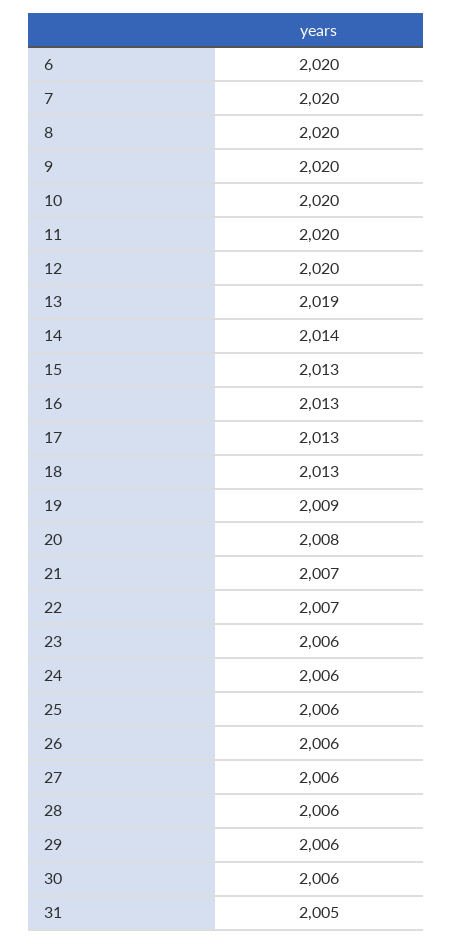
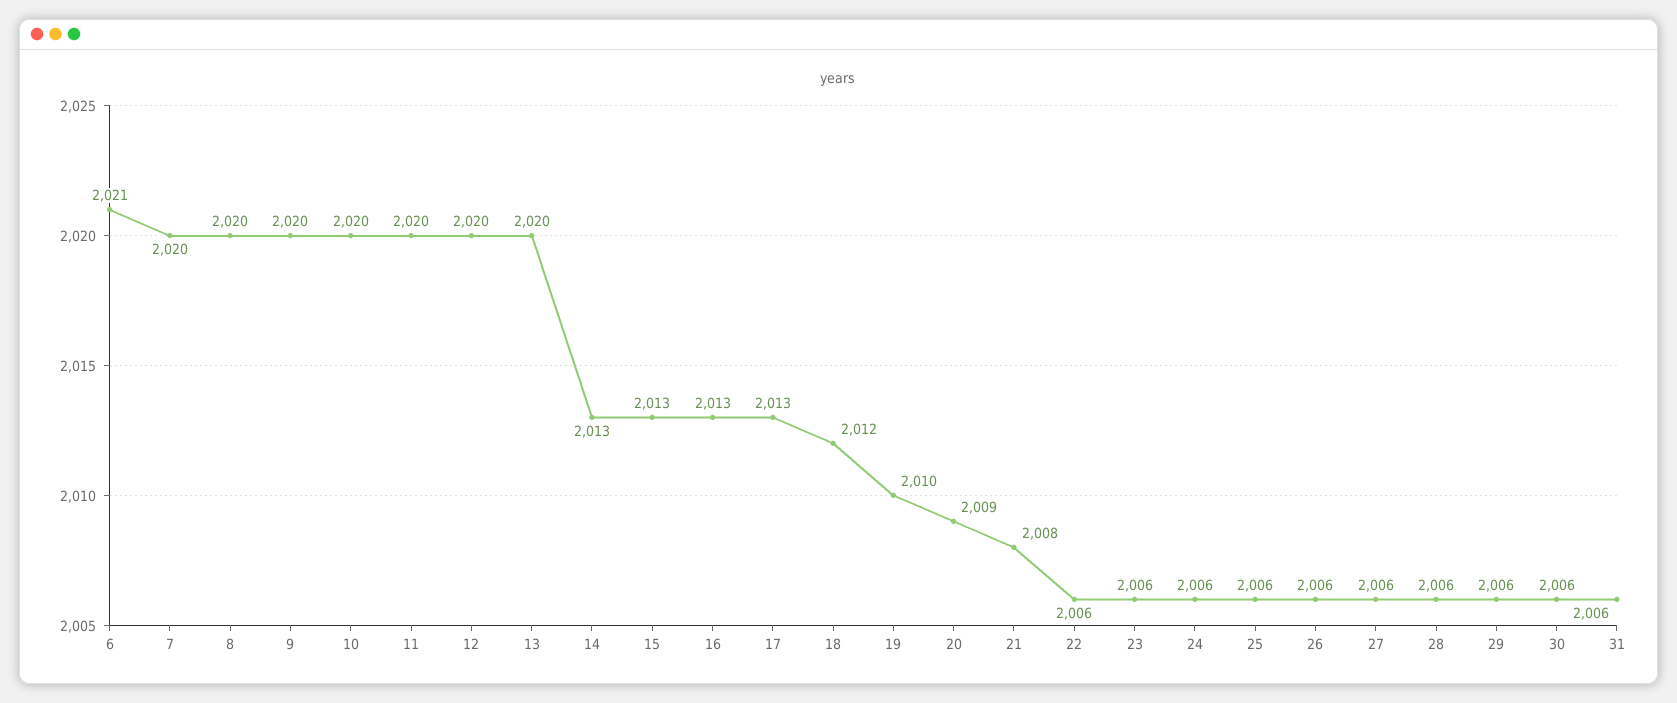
6: 2020 -> 2021
13: 2019 -> 2020
14: 2014 -> 2013
18: 2013 -> 2012
19: 2009 -> 2010
20: 2008 -> 2009
21: 2007 -> 2008
22: 2007 -> 2006
31: 2005 -> 2006

